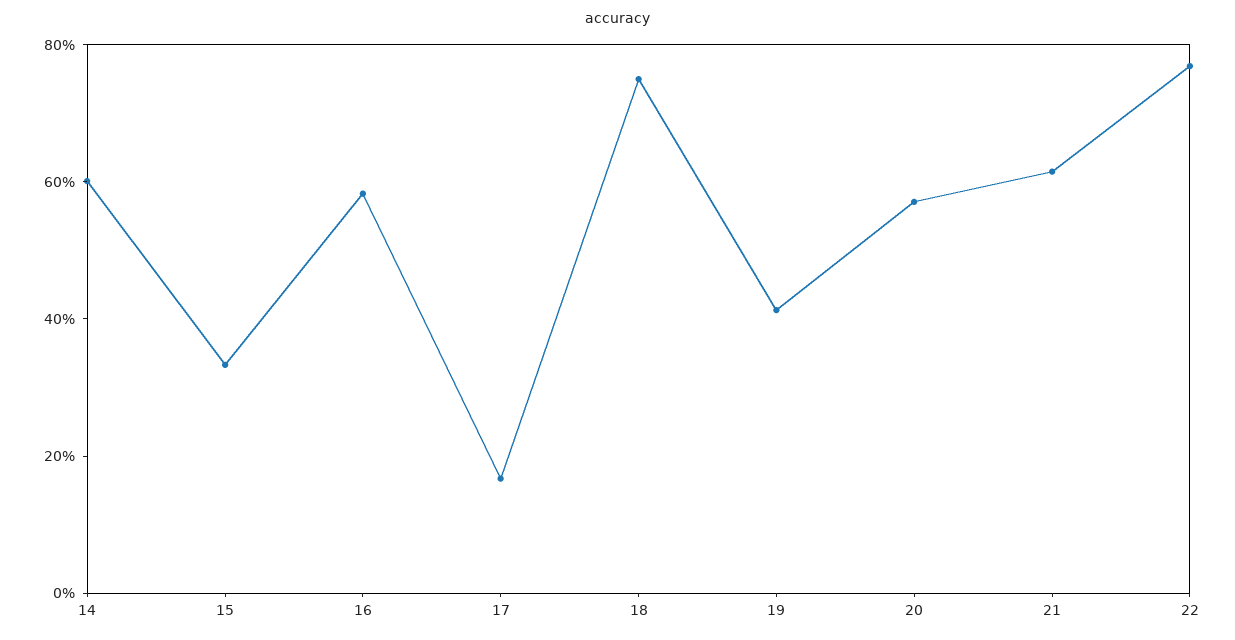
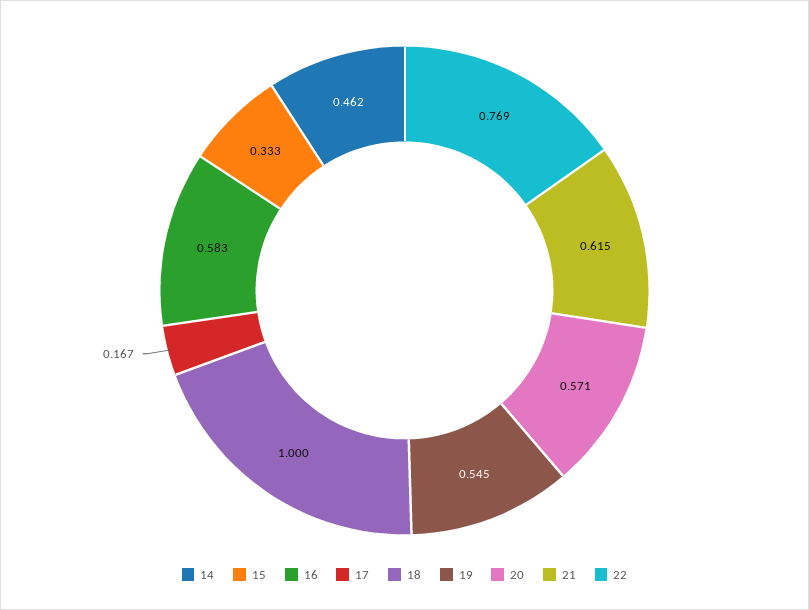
14: 0.6 -> 0.462
18: 0.75 -> 1
19: 0.4 -> 0.545

